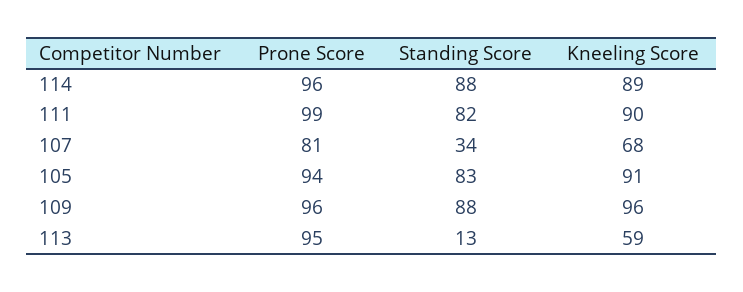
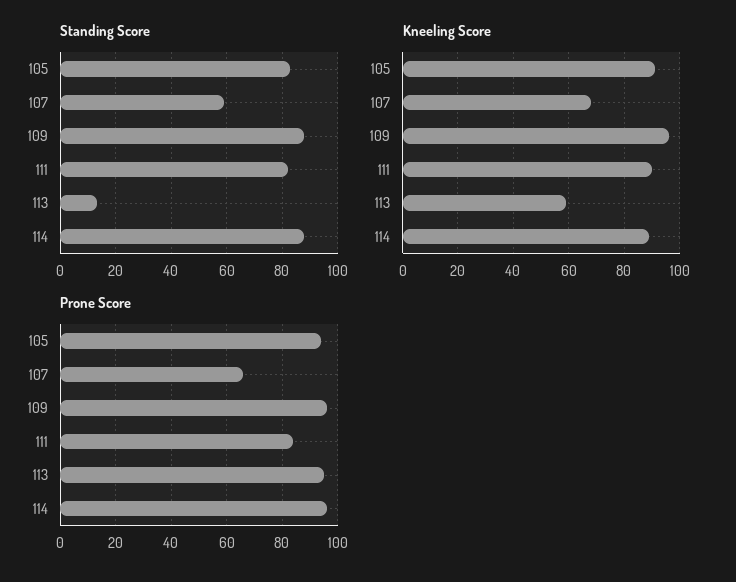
Prone Score, 111: 99 -> 85
Prone Score, 107: 81 -> 65
Standing Score, 107: 34 -> 60

